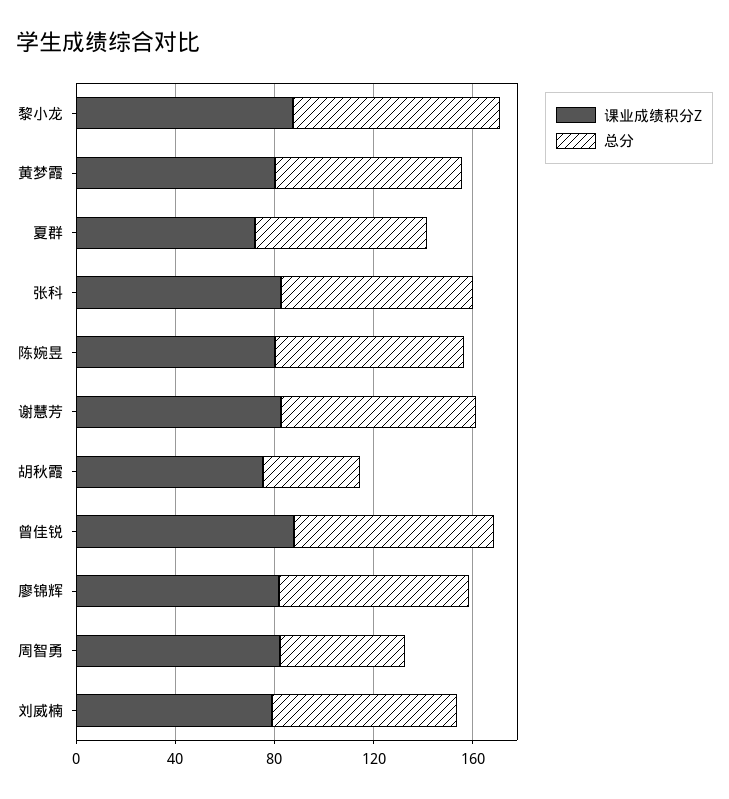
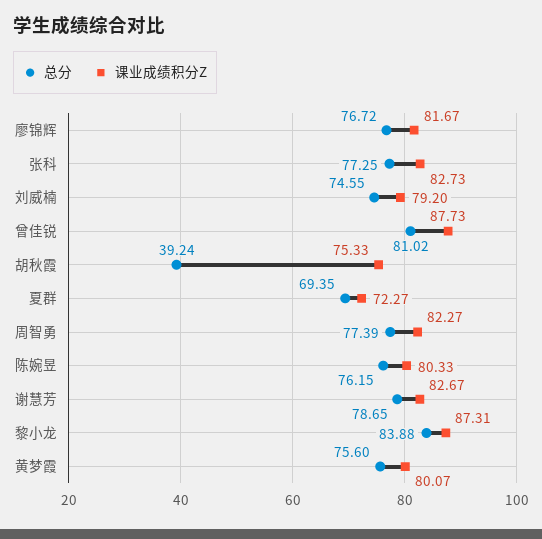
总分, 周智勇: 50 -> 77.39

